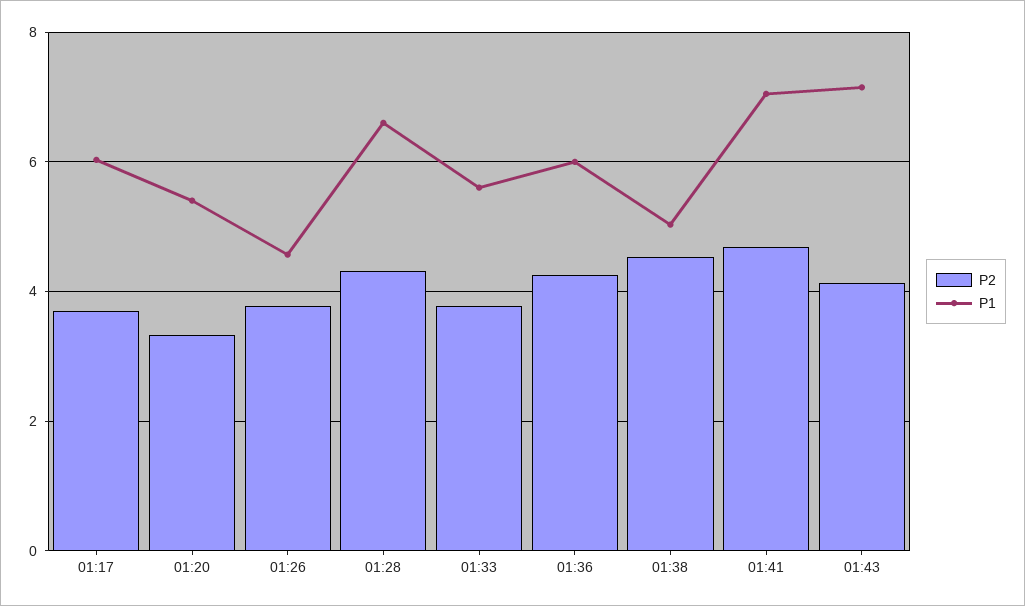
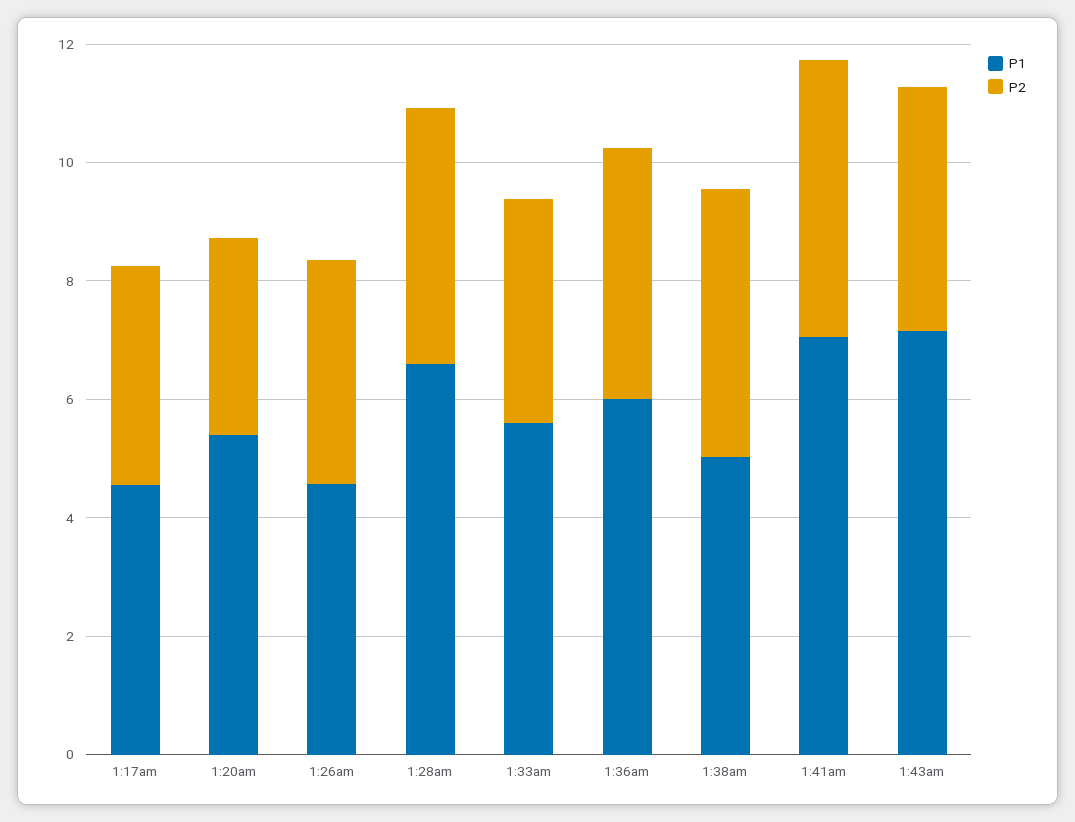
P1, 01:17: 6 -> 4.5

